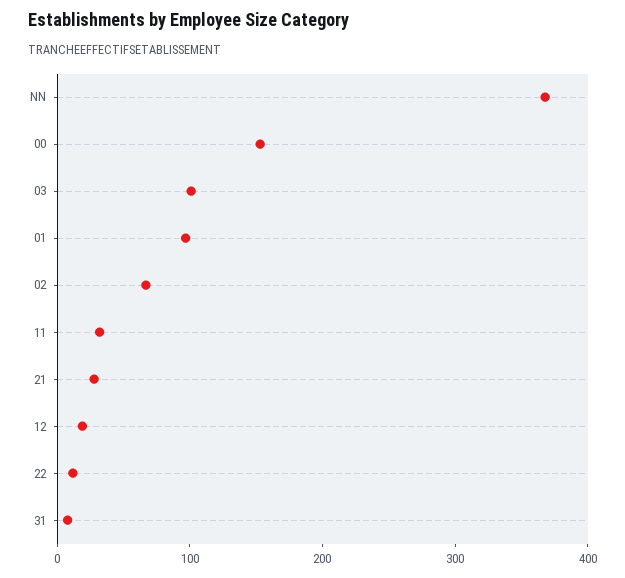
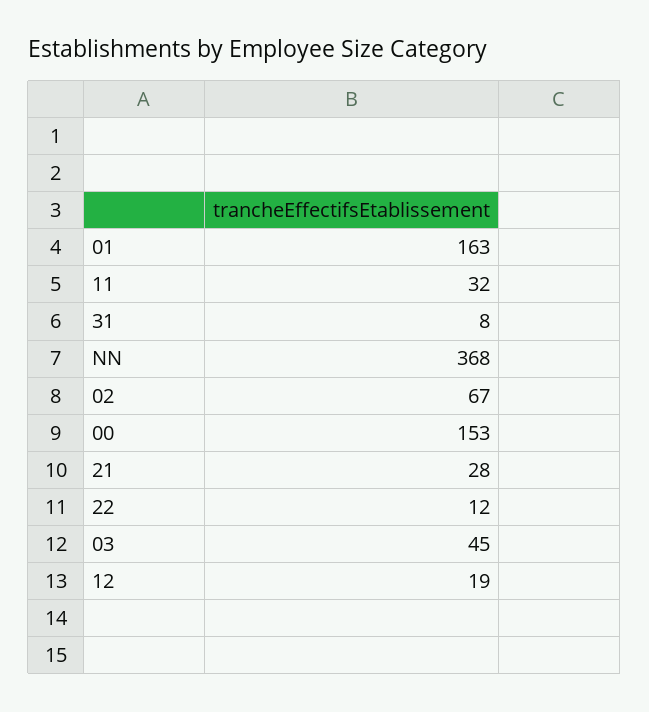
03: 100 -> 45
01: 100 -> 163

